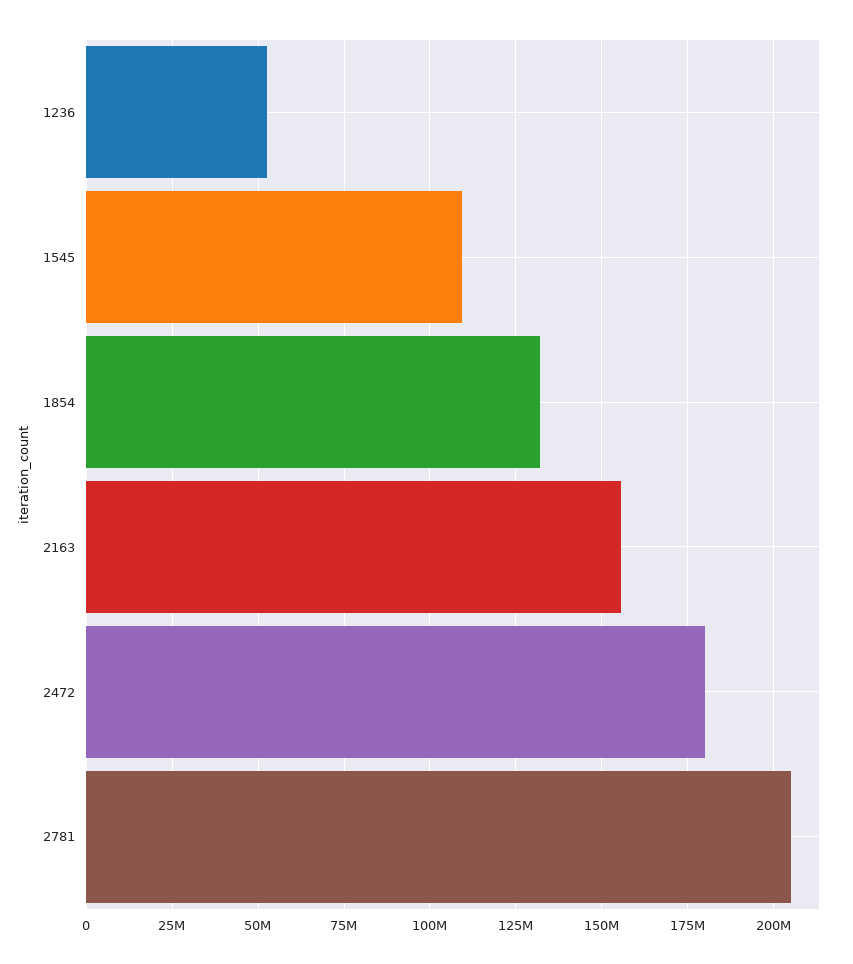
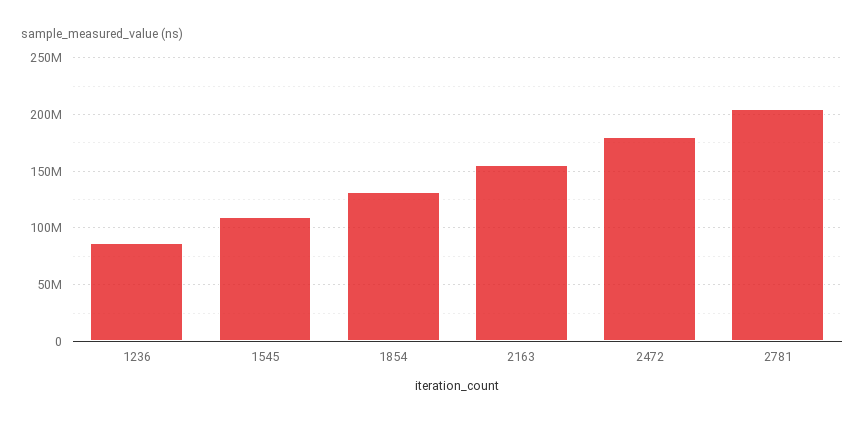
1236: 52500000 -> 90000000

